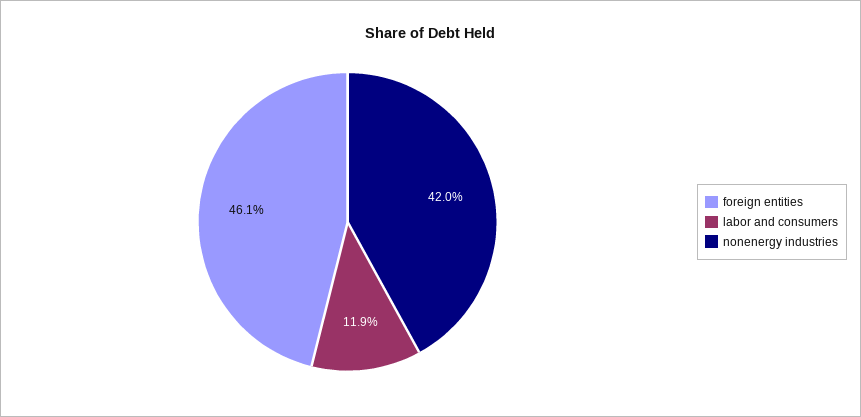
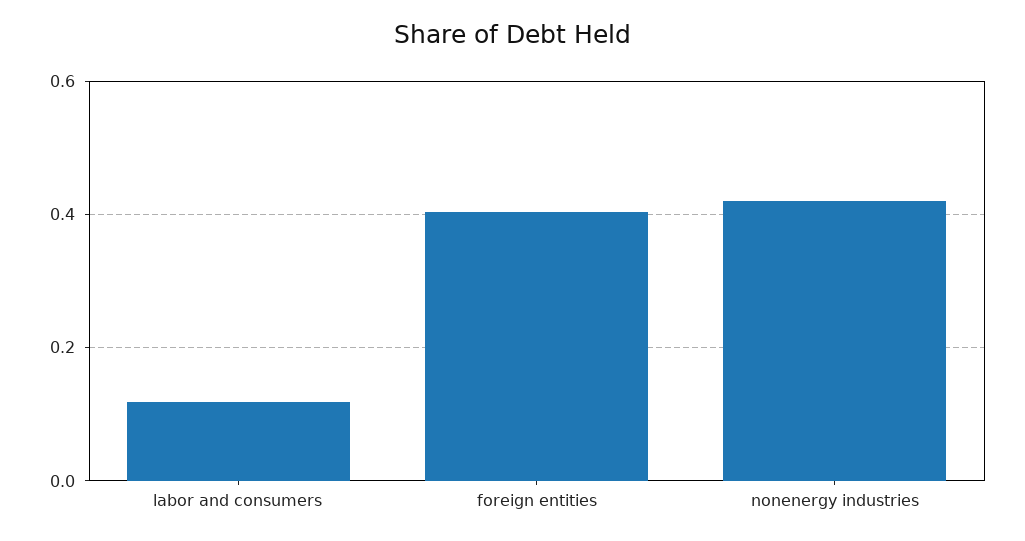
foreign entities: 0.461 -> 0.4

